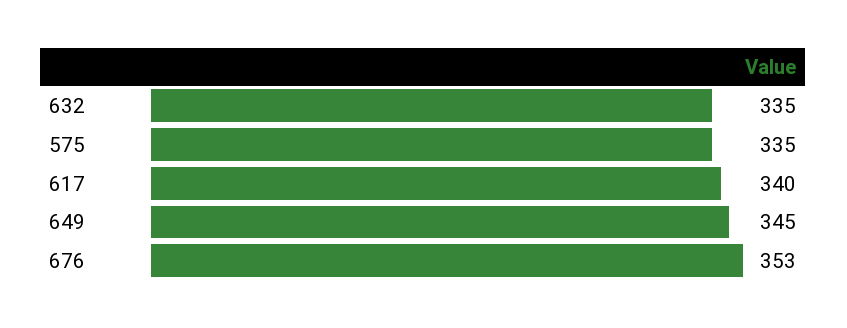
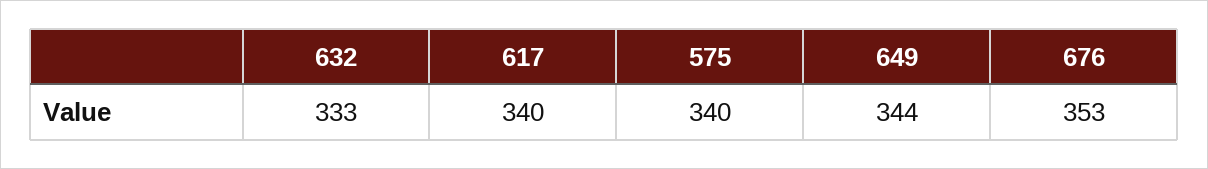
632: 335 -> 333
575: 335 -> 340
649: 345 -> 344

